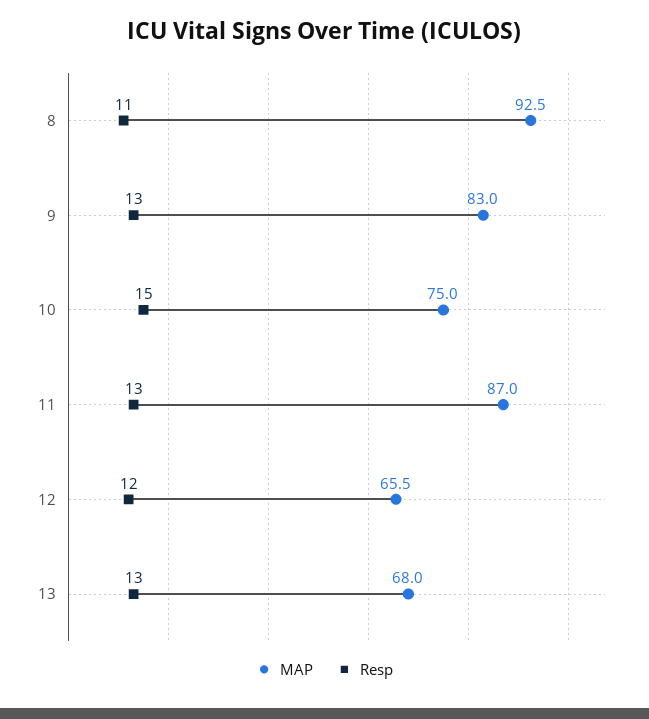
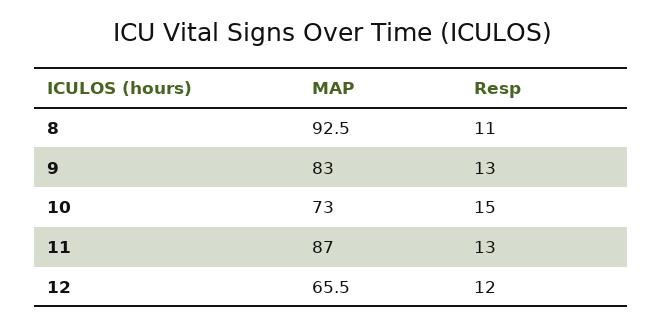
MAP, 10: 75 -> 73
MAP, 13: 68 -> none
Resp, 13: 13 -> none

